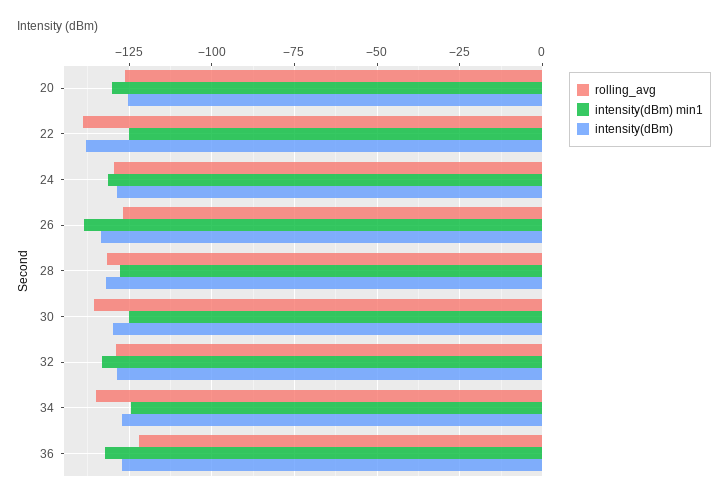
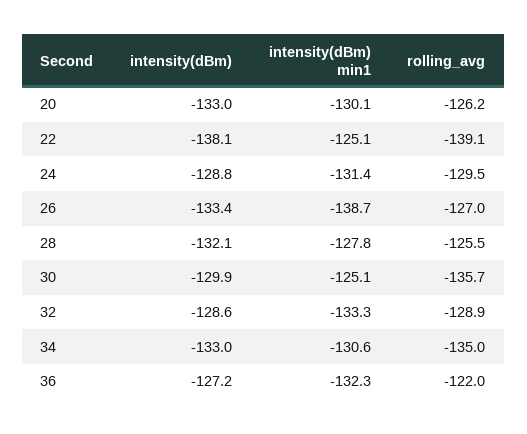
intensity(dBm), 20: -125 -> -133
rolling_avg, 28: -132.5 -> -125.5
intensity(dBm) min1, 34: -125 -> -130.6
intensity(dBm), 34: -127.5 -> -133

